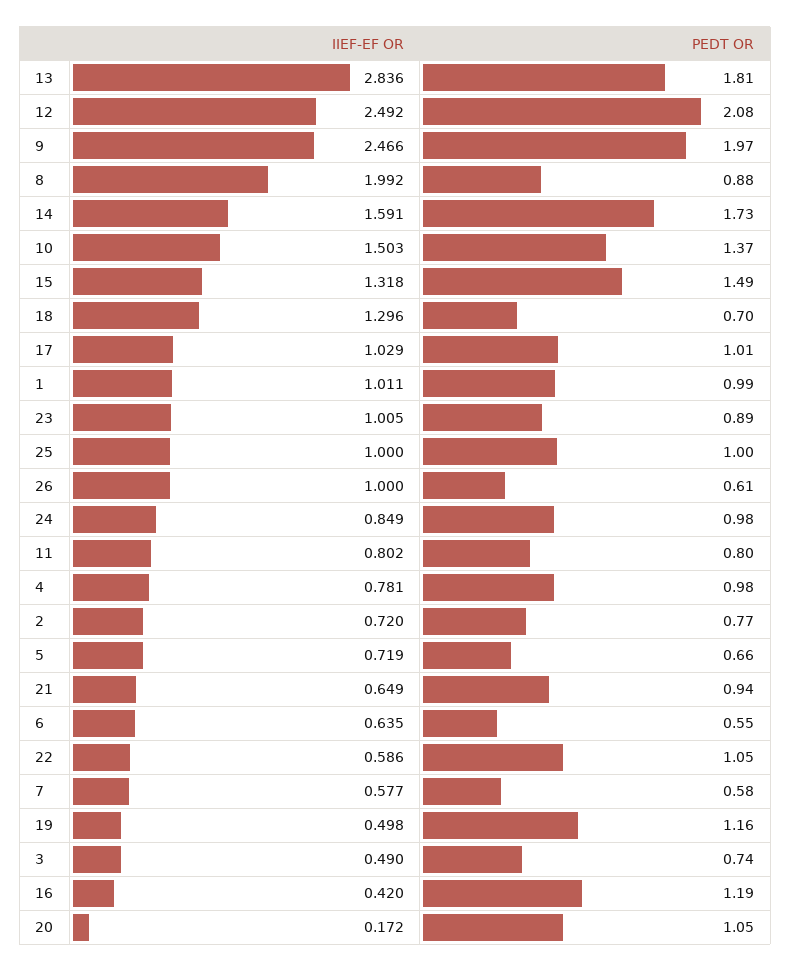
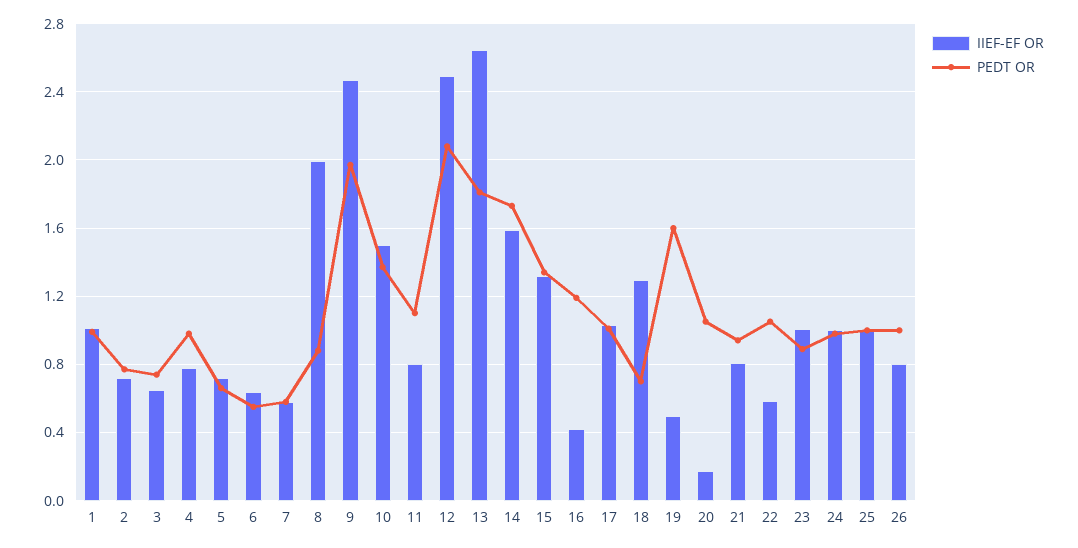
IIEF-EF OR, 13: 2.836 -> 2.65
PEDT OR, 15: 1.49 -> 1.35
IIEF-EF OR, 26: 1 -> 0.8
PEDT OR, 26: 0.61 -> 1
IIEF-EF OR, 24: 0.849 -> 1
PEDT OR, 11: 0.8 -> 1.1
IIEF-EF OR, 21: 0.649 -> 0.8
PEDT OR, 19: 1.16 -> 1.6
IIEF-EF OR, 3: 0.49 -> 0.65

